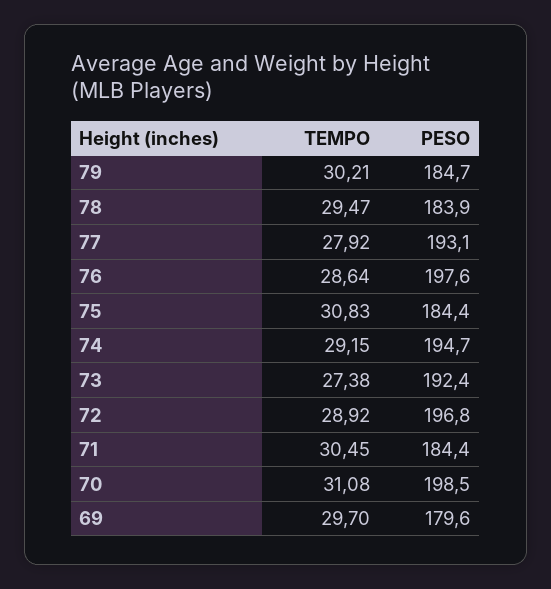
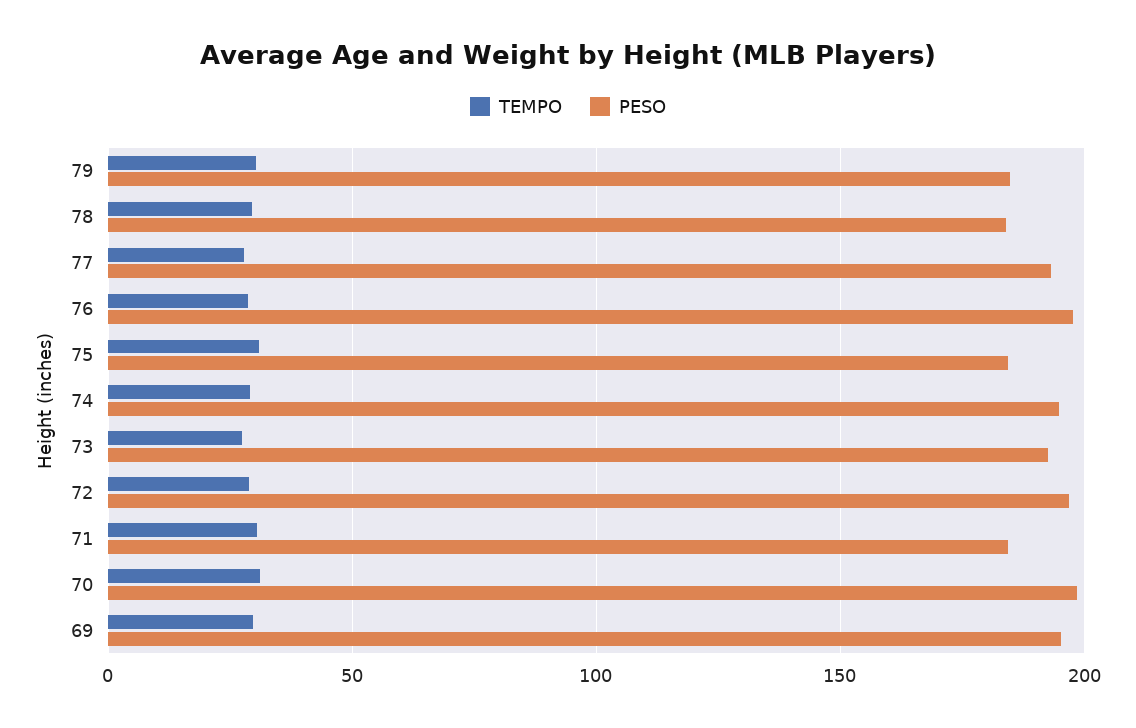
PESO, 69: 179.6 -> 195

